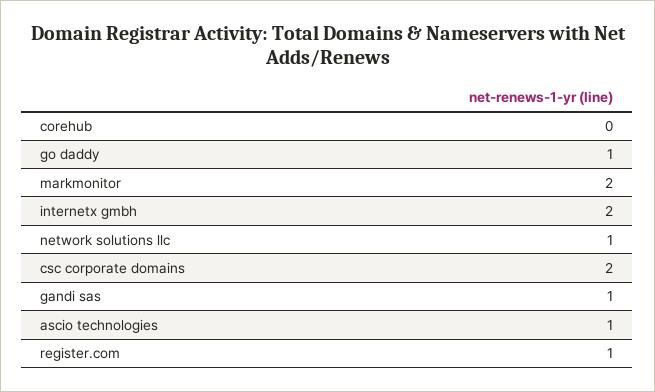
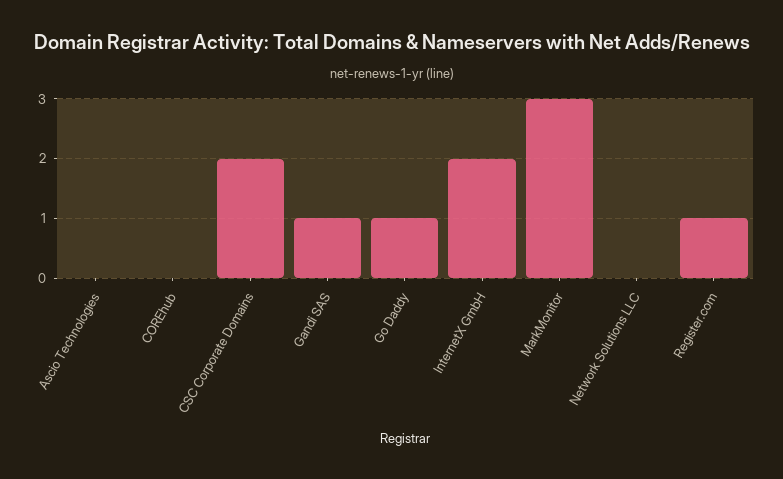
markmonitor: 2 -> 3
network solutions llc: 1 -> 0
ascio technologies: 1 -> 0

